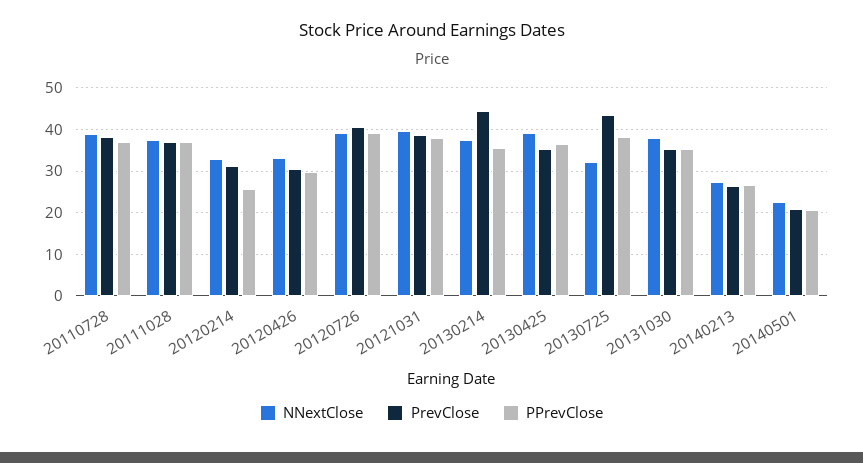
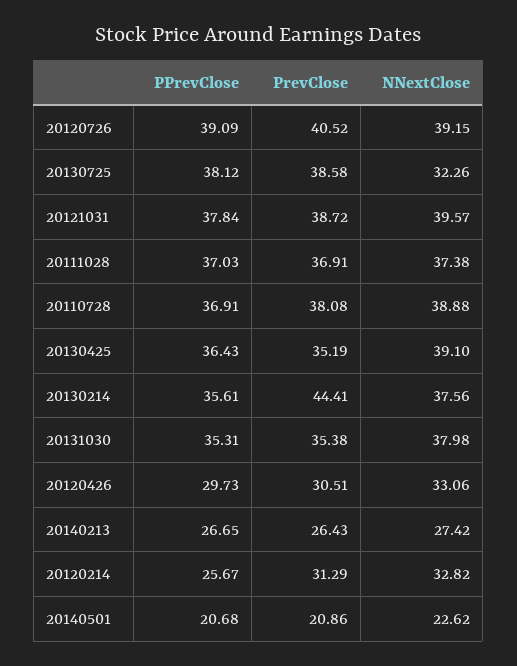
PrevClose, 20130725: 44 -> 38.58

